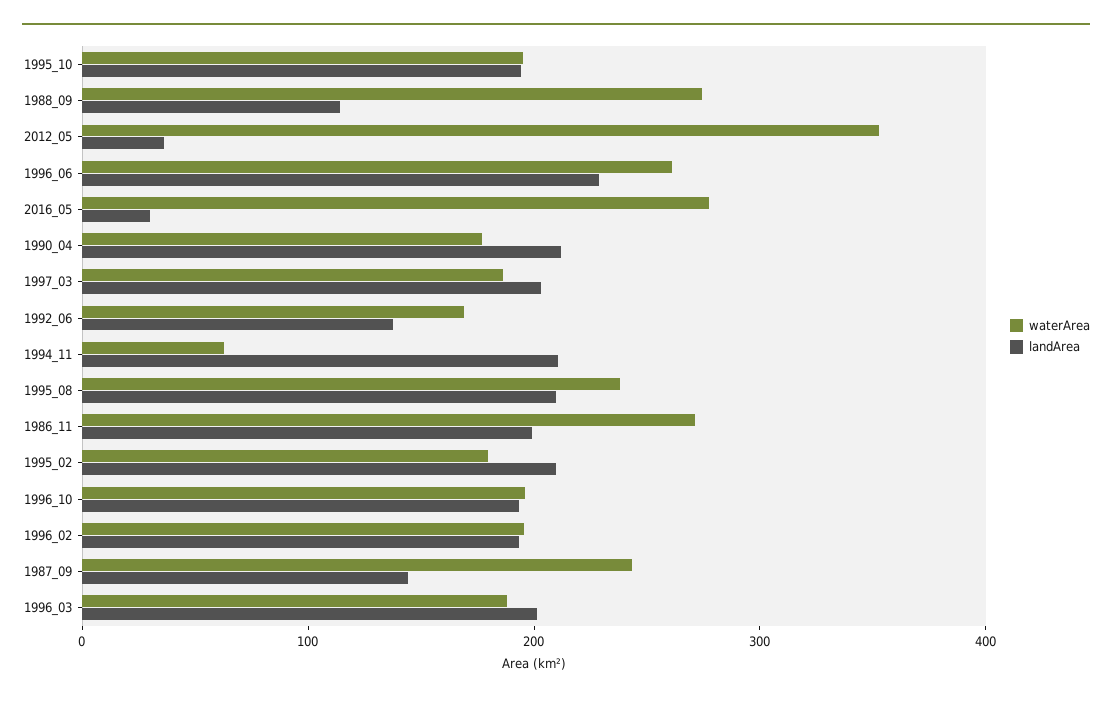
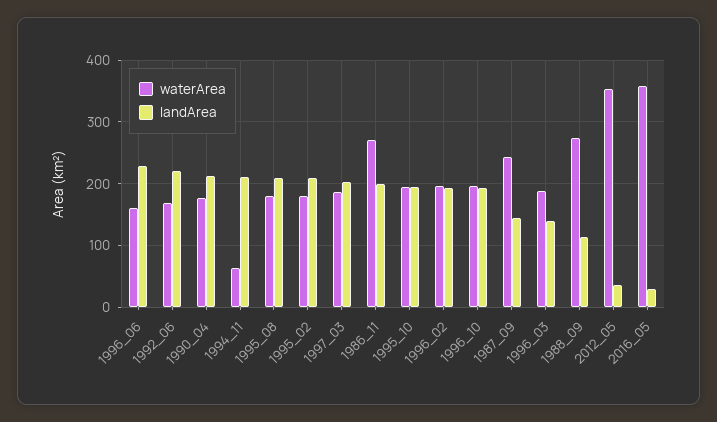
waterArea, 1996_06: 260 -> 160
waterArea, 2016_05: 280 -> 360
landArea, 1992_06: 140 -> 220
waterArea, 1995_08: 240 -> 180
landArea, 1996_03: 200 -> 140

